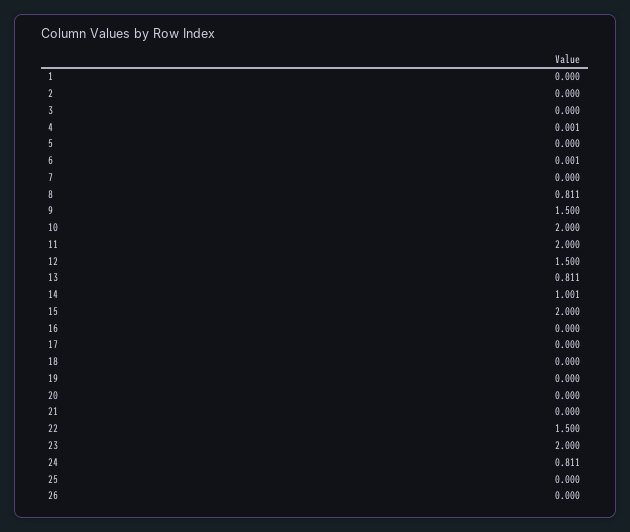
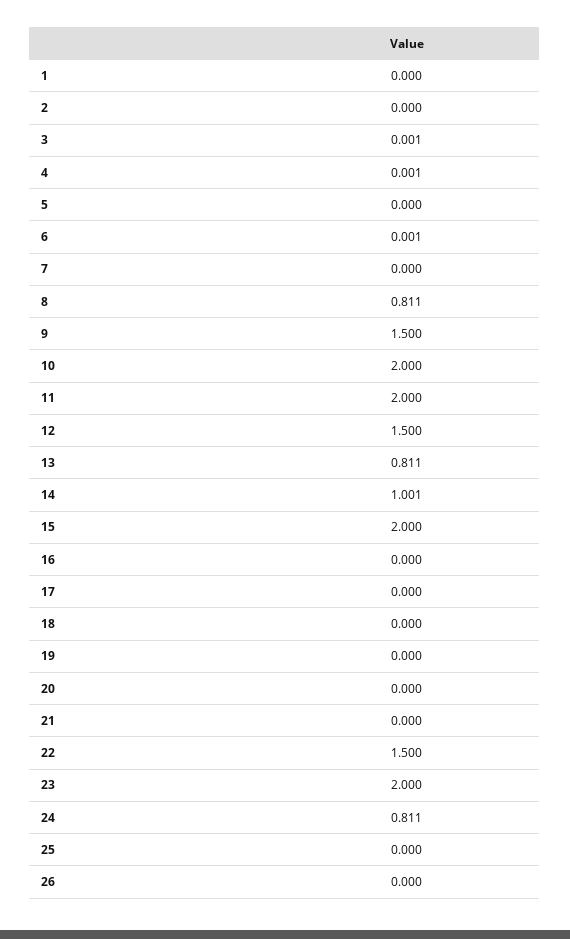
3: 0 -> 0.001

